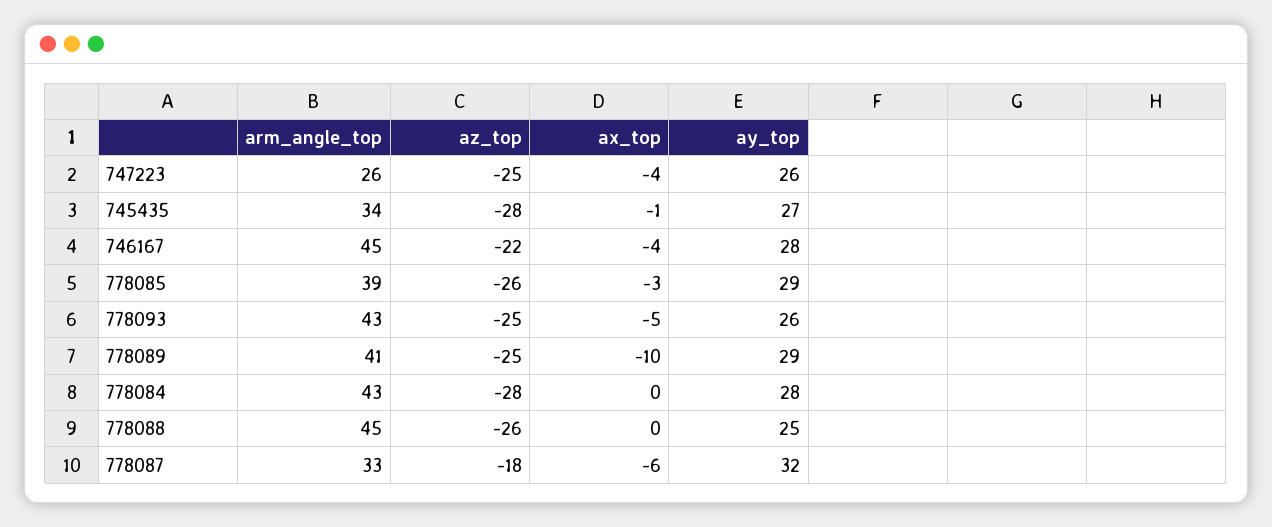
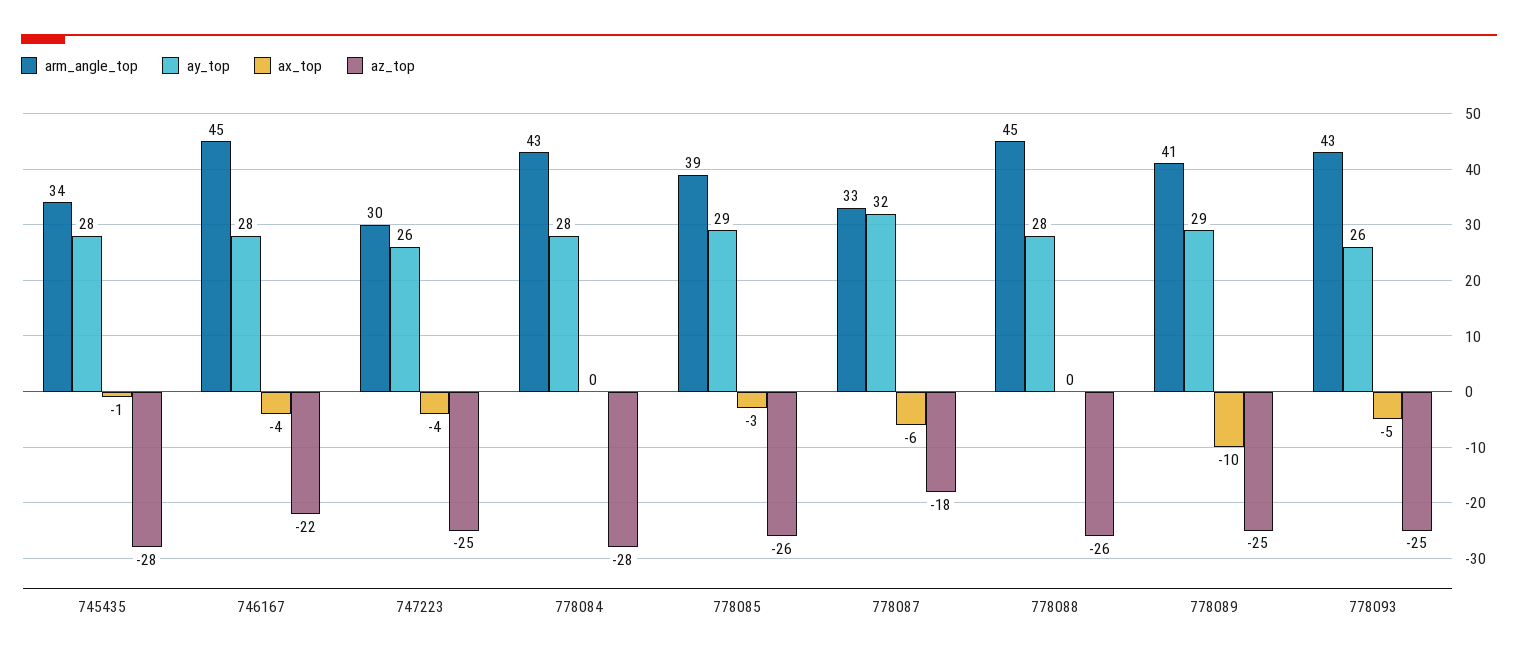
arm_angle_top, 747223: 26 -> 30
ay_top, 745435: 27 -> 28
ay_top, 778088: 25 -> 28

